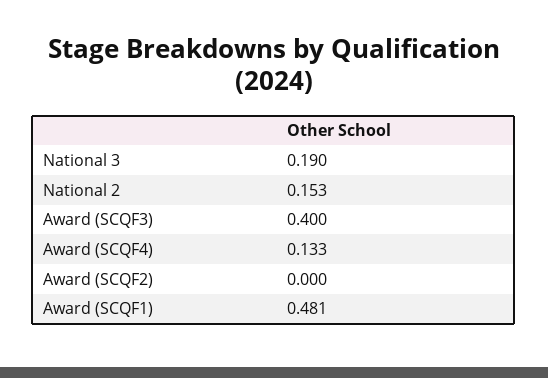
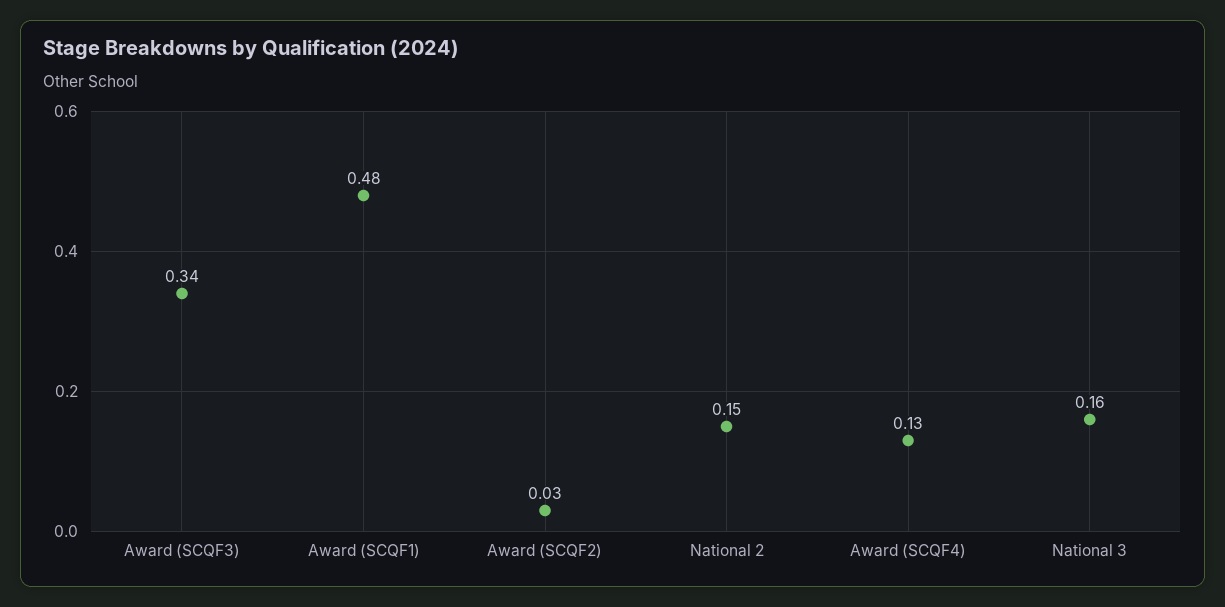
National 3: 0.19 -> 0.16
Award (SCQF3): 0.4 -> 0.34
Award (SCQF2): 0 -> 0.03

